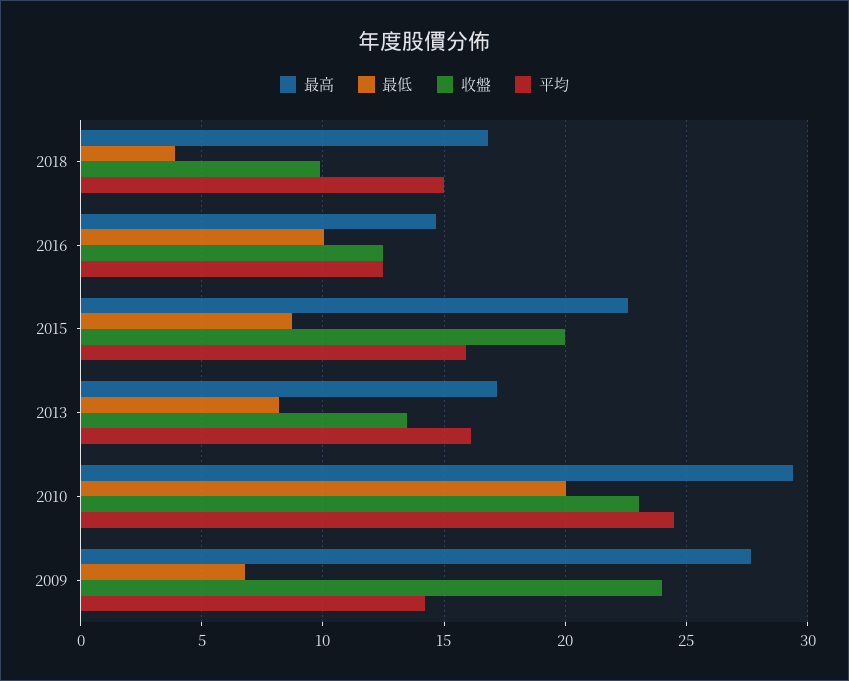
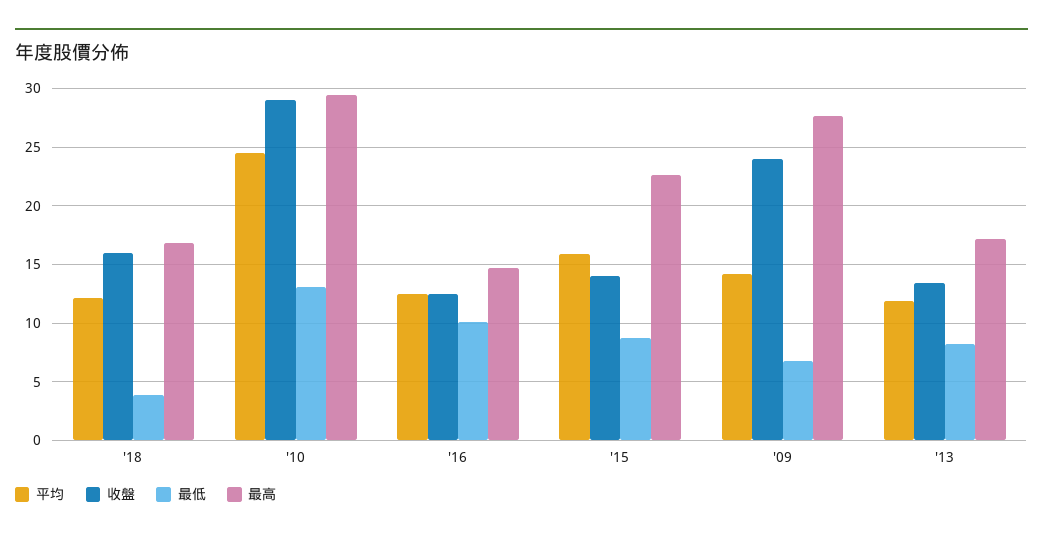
收盤, 2018: 10 -> 16
平均, 2018: 15 -> 12
收盤, 2015: 20 -> 14
平均, 2013: 16 -> 12
最低, 2010: 20 -> 13
收盤, 2010: 23 -> 29

